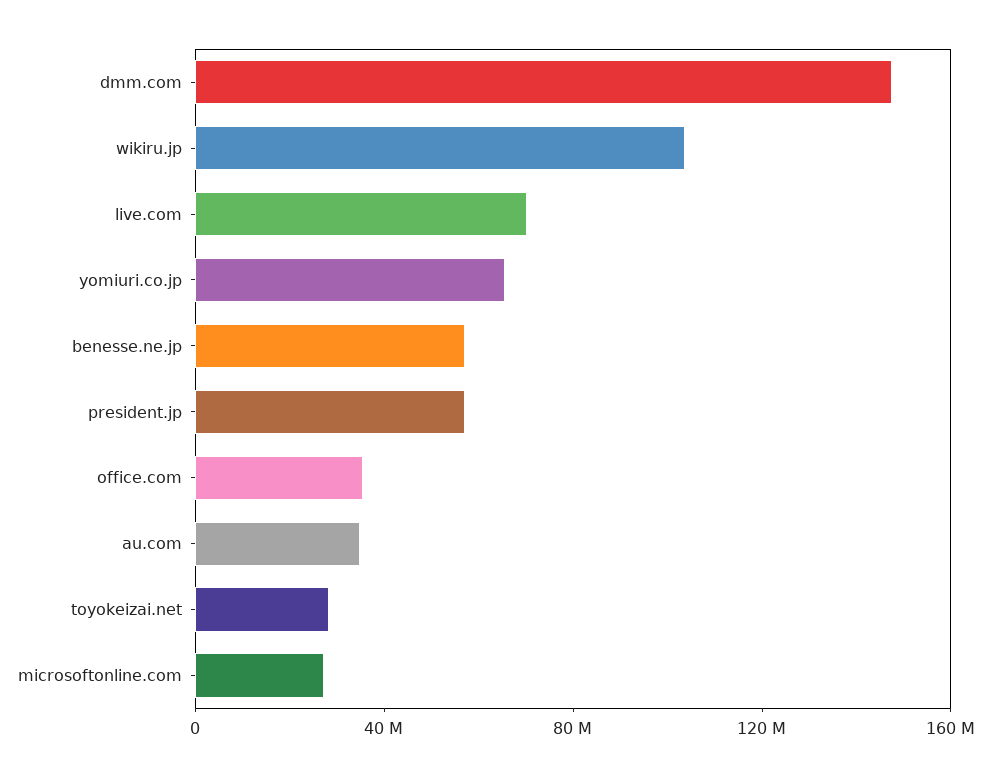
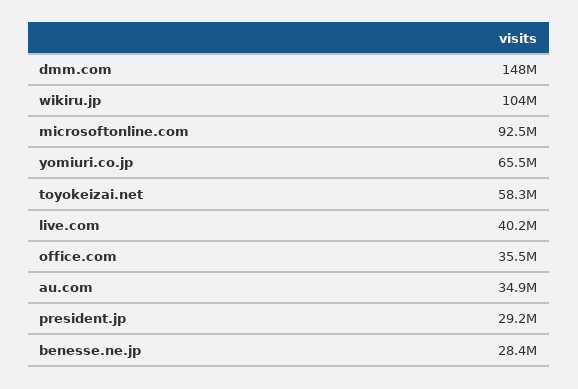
live.com: 70000000 -> 40200000
benesse.ne.jp: 60000000 -> 28400000
president.jp: 60000000 -> 29200000
toyokeizai.net: 30000000 -> 58300000
microsoftonline.com: 30000000 -> 92500000

